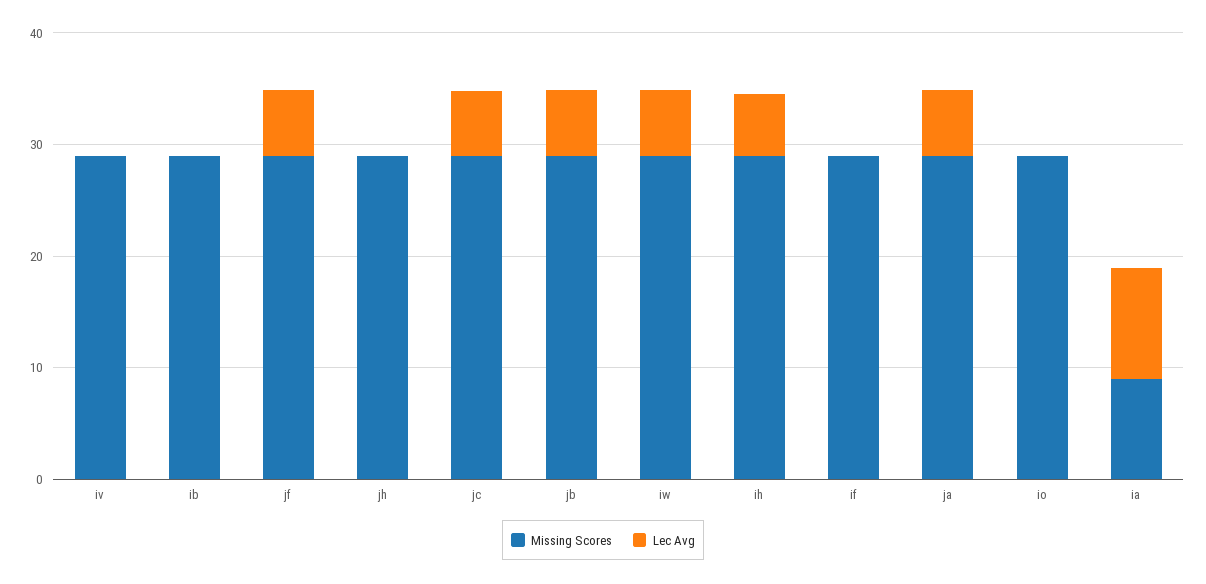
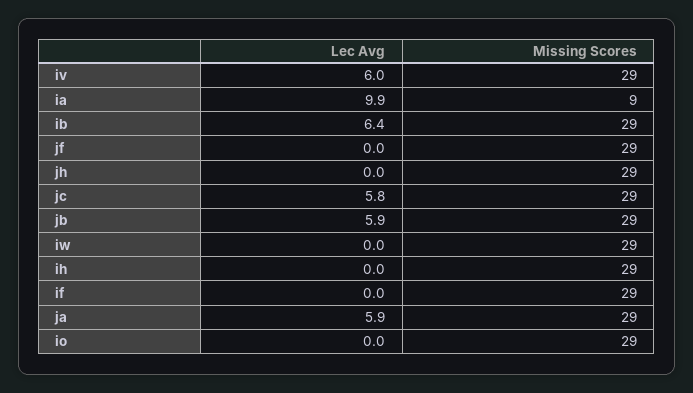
Lec Avg, iv: 0 -> 6
Lec Avg, ib: 0 -> 6.4
Lec Avg, jf: 6 -> 0
Lec Avg, iw: 6 -> 0
Lec Avg, ih: 6 -> 0

